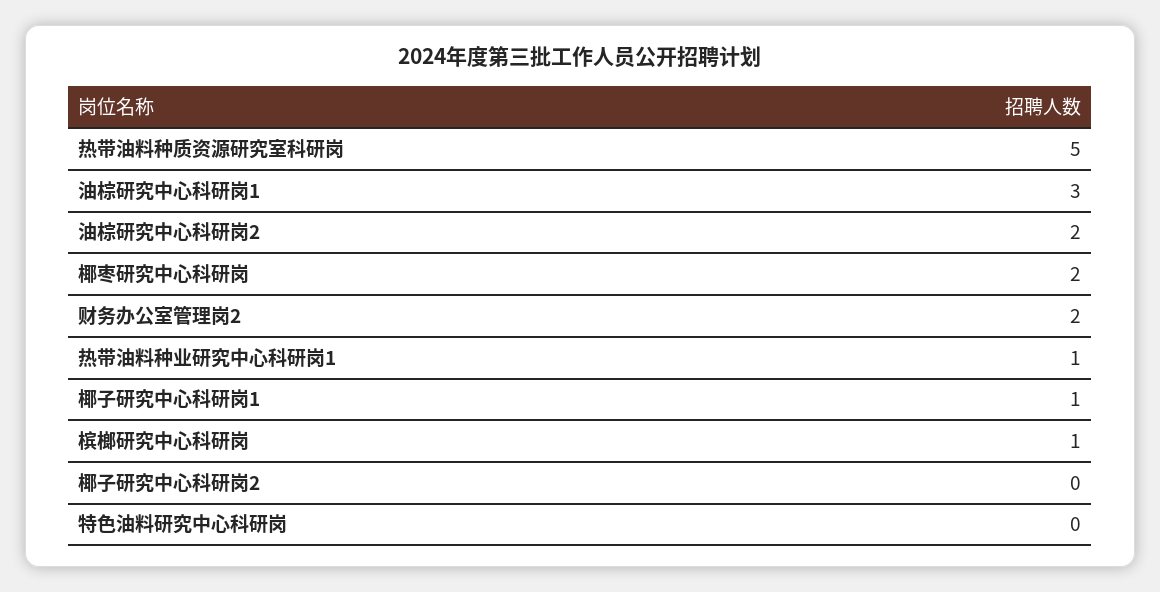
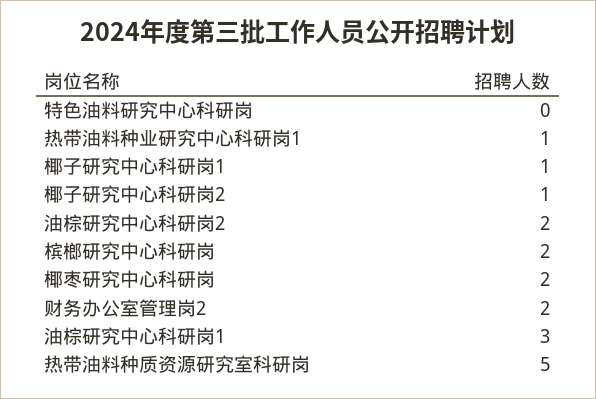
槟榔研究中心科研岗: 1 -> 2
椰子研究中心科研岗2: 0 -> 1

